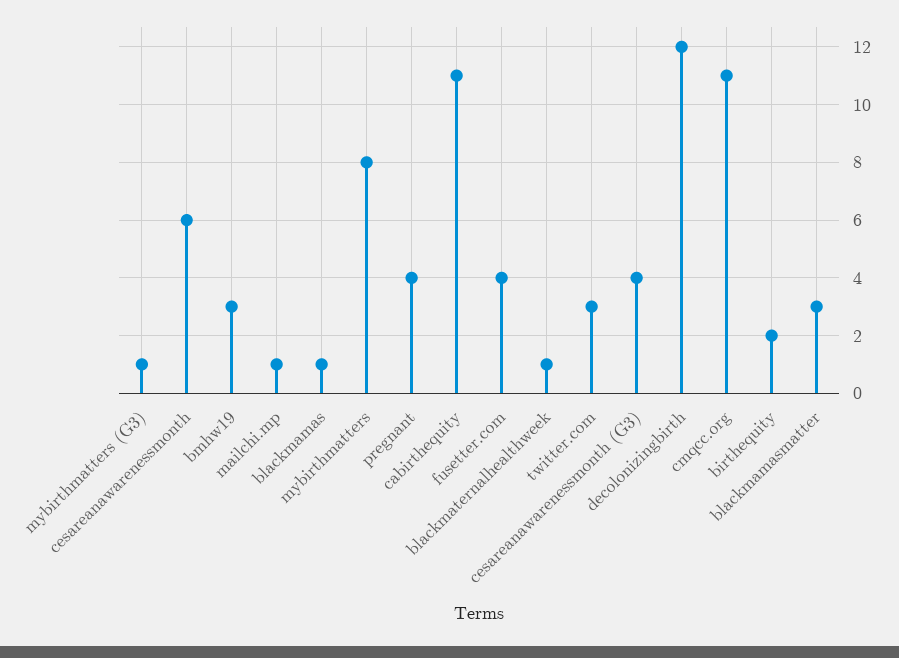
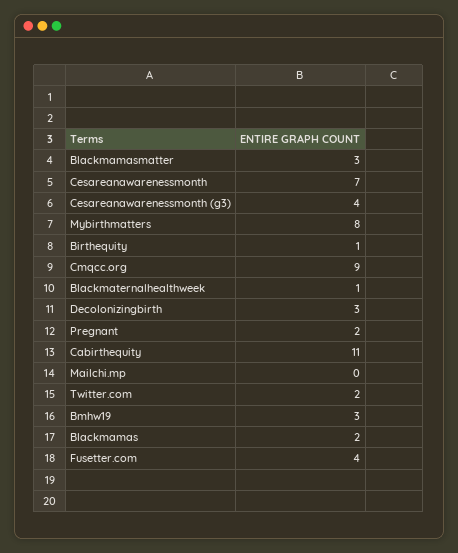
mybirthmatters (G3): 1 -> none
cesareanawarenessmonth: 6 -> 7
mailchi.mp: 1 -> 0
blackmamas: 1 -> 2
pregnant: 4 -> 2
twitter.com: 3 -> 2
decolonizingbirth: 12 -> 3
cmqcc.org: 11 -> 9
birthequity: 2 -> 1

